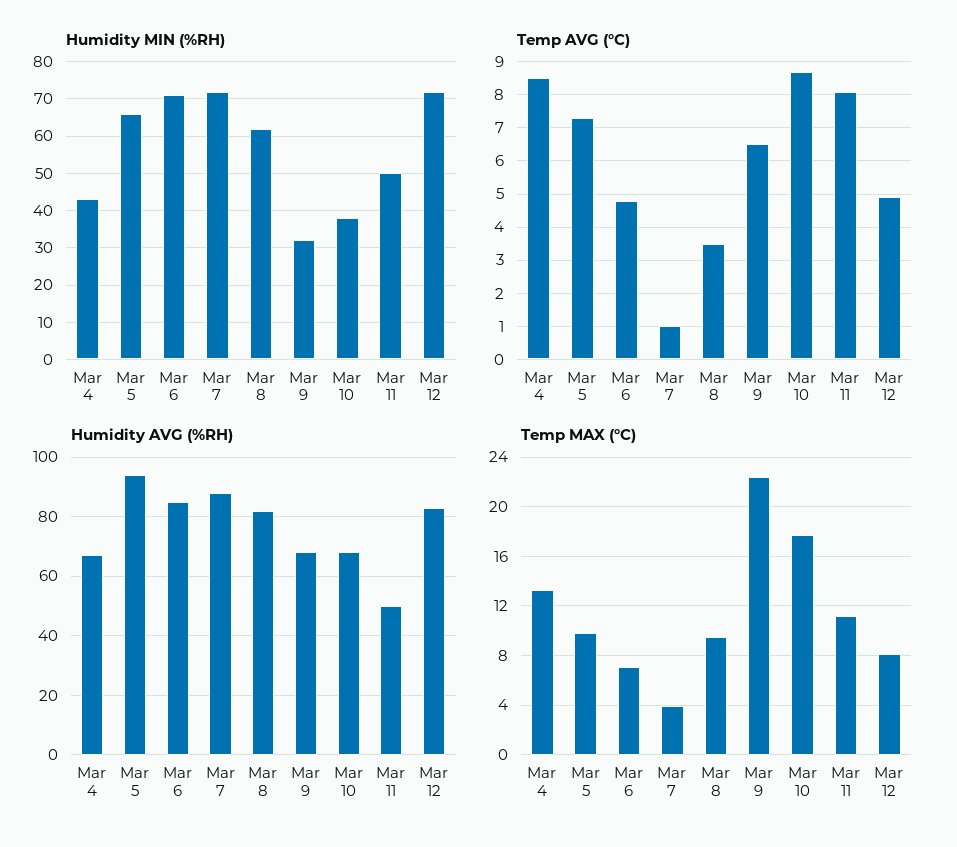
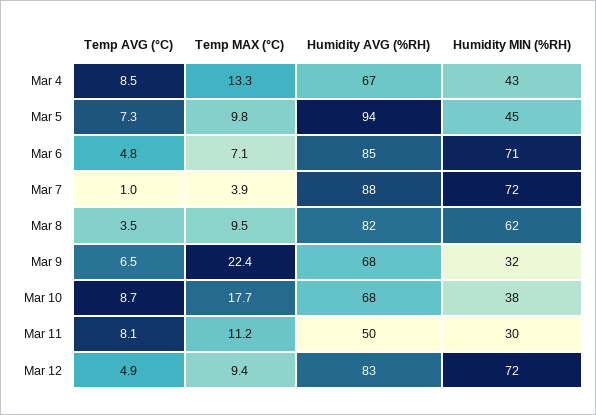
Humidity MIN (%RH), Mar 5: 65 -> 45
Humidity MIN (%RH), Mar 11: 50 -> 30
Temp MAX (°C), Mar 12: 8 -> 9.4

